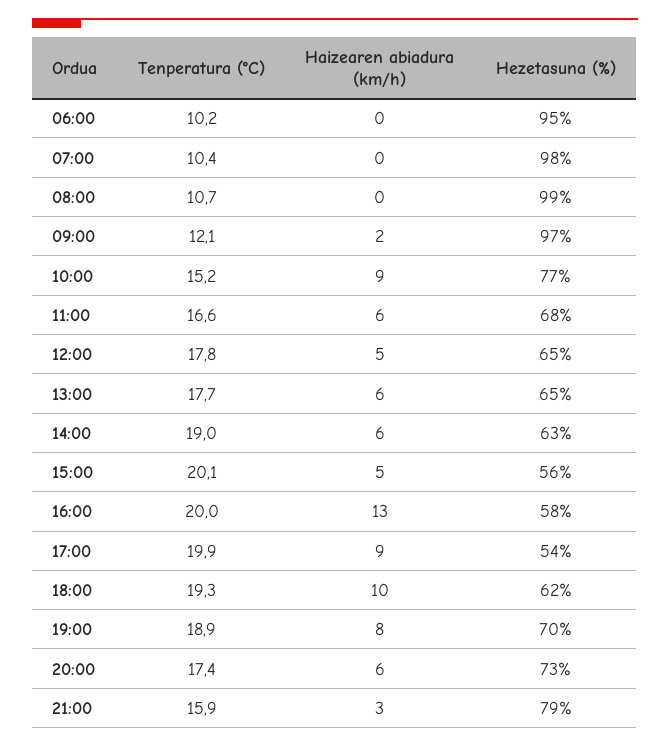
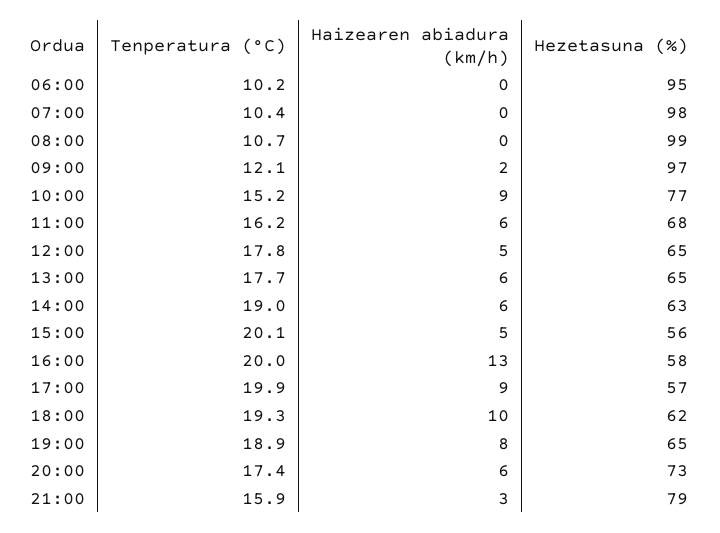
Tenperatura (°C), 11:00: 16.6 -> 16.2
Hezetasuna (%), 17:00: 54 -> 57
Hezetasuna (%), 19:00: 70 -> 65

